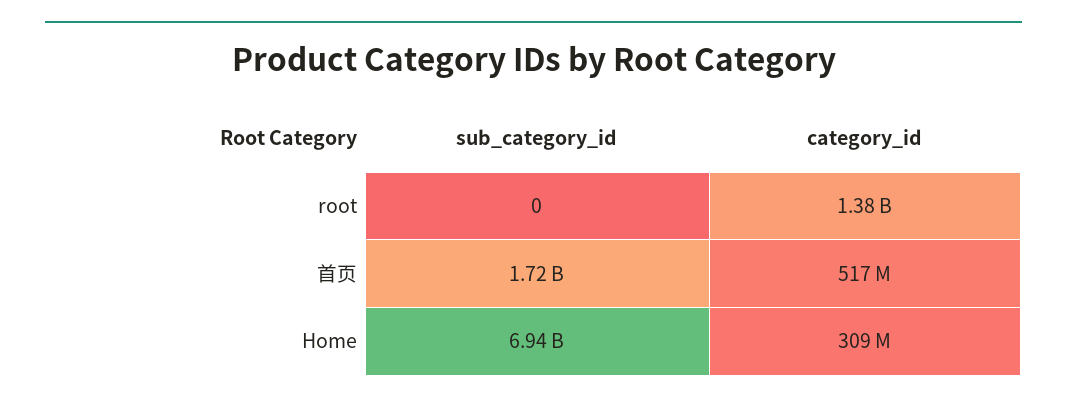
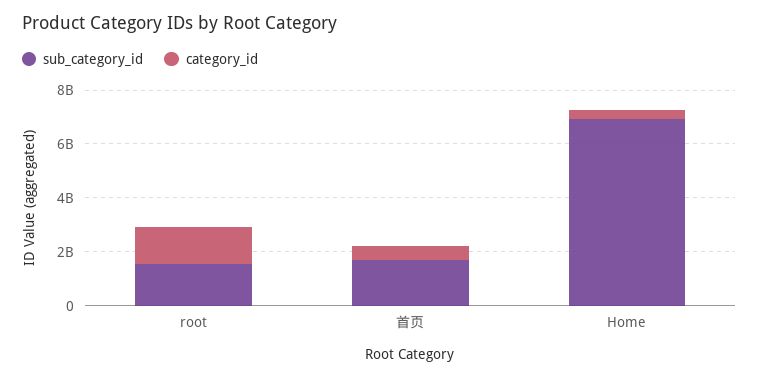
sub_category_id, root: 0 -> 1500000000

